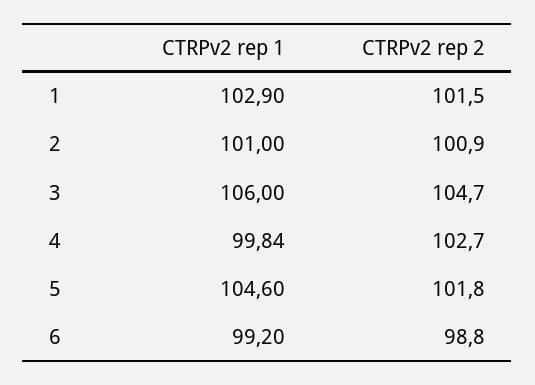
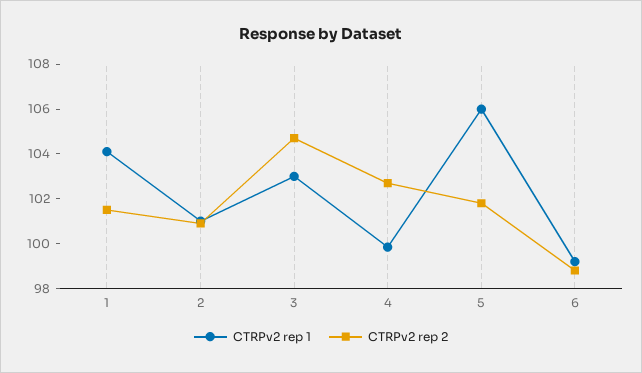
CTRPv2 rep 1, 1: 102.9 -> 104
CTRPv2 rep 1, 3: 106 -> 103
CTRPv2 rep 1, 5: 104.6 -> 106

